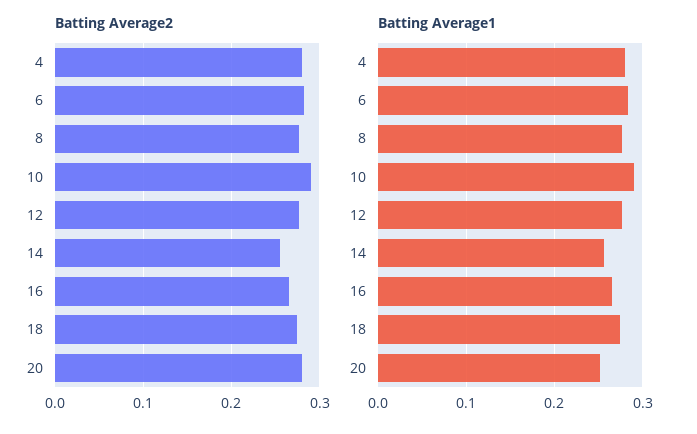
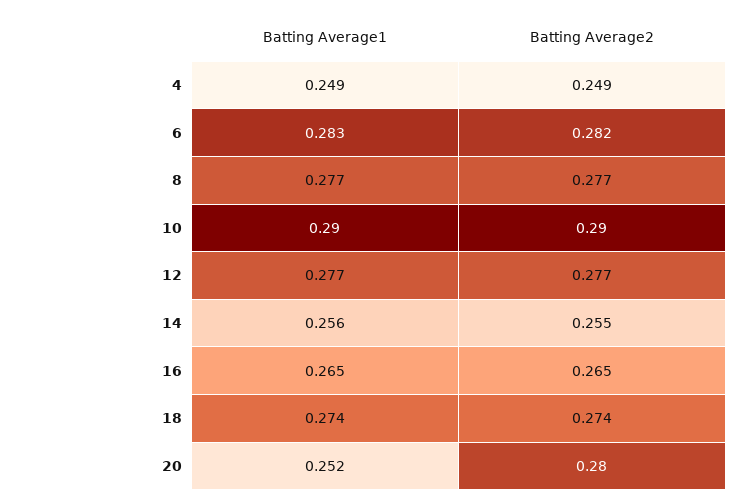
Batting Average2, 4: 0.28 -> 0.249
Batting Average1, 4: 0.28 -> 0.249

